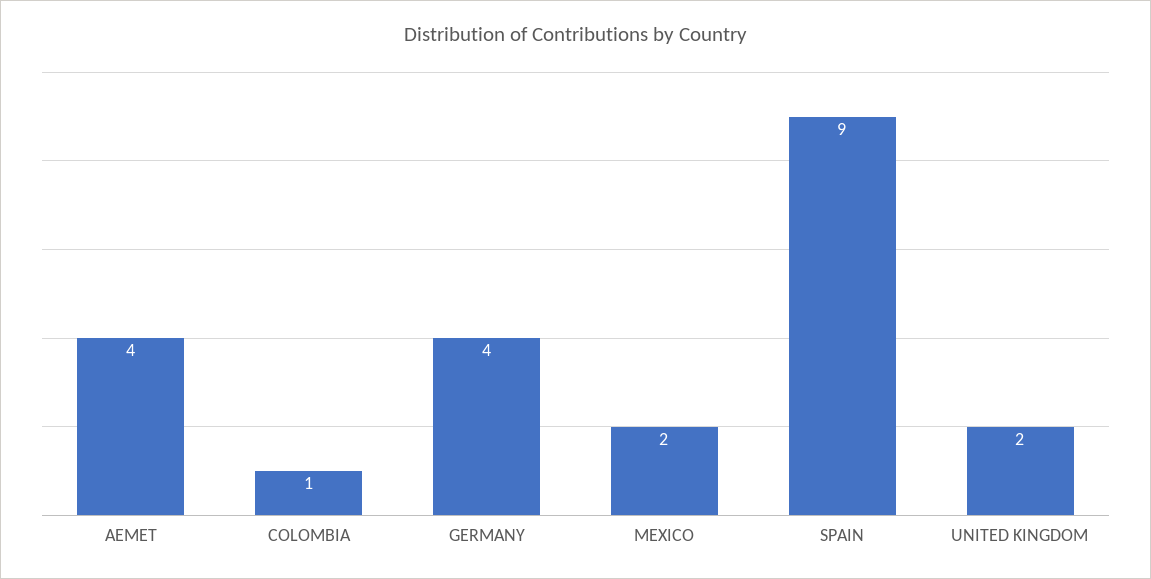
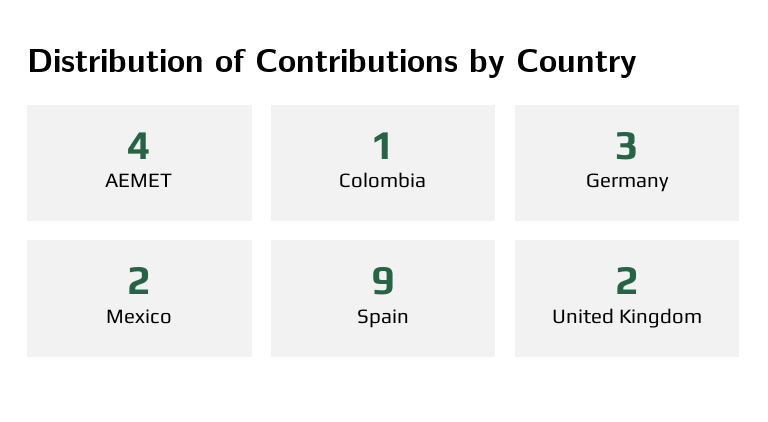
GERMANY: 4 -> 3

